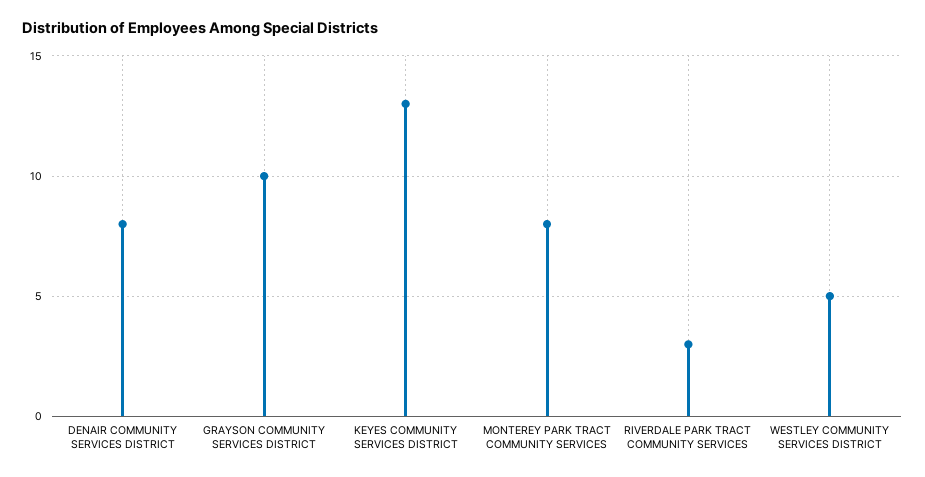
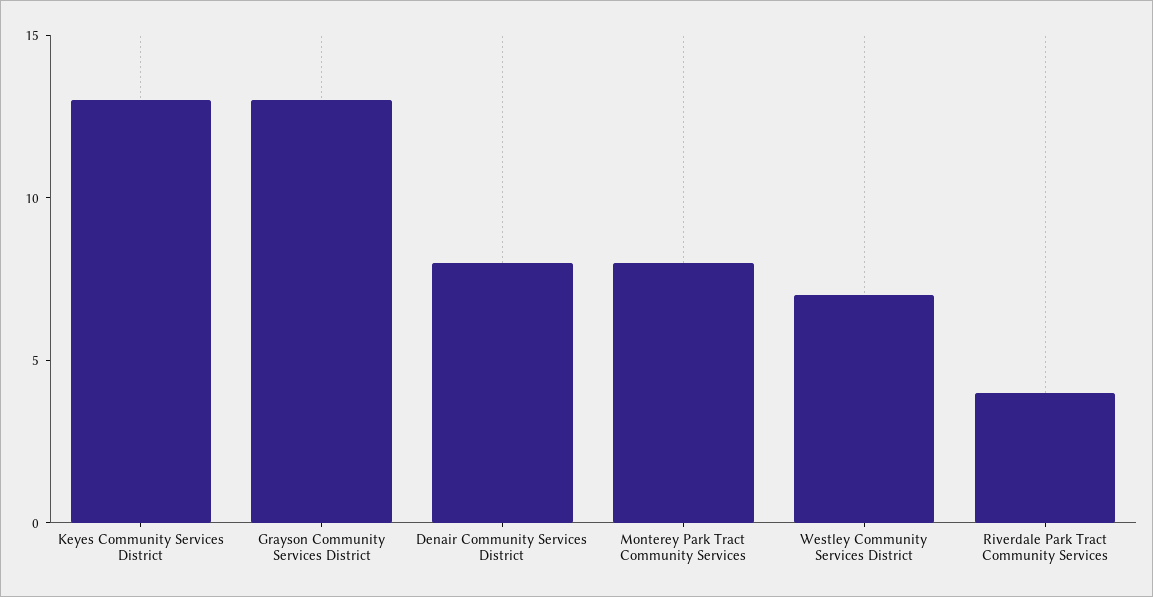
GRAYSON COMMUNITY SERVICES DISTRICT: 10 -> 13
RIVERDALE PARK TRACT COMMUNITY SERVICES: 3 -> 4
WESTLEY COMMUNITY SERVICES DISTRICT: 5 -> 7

